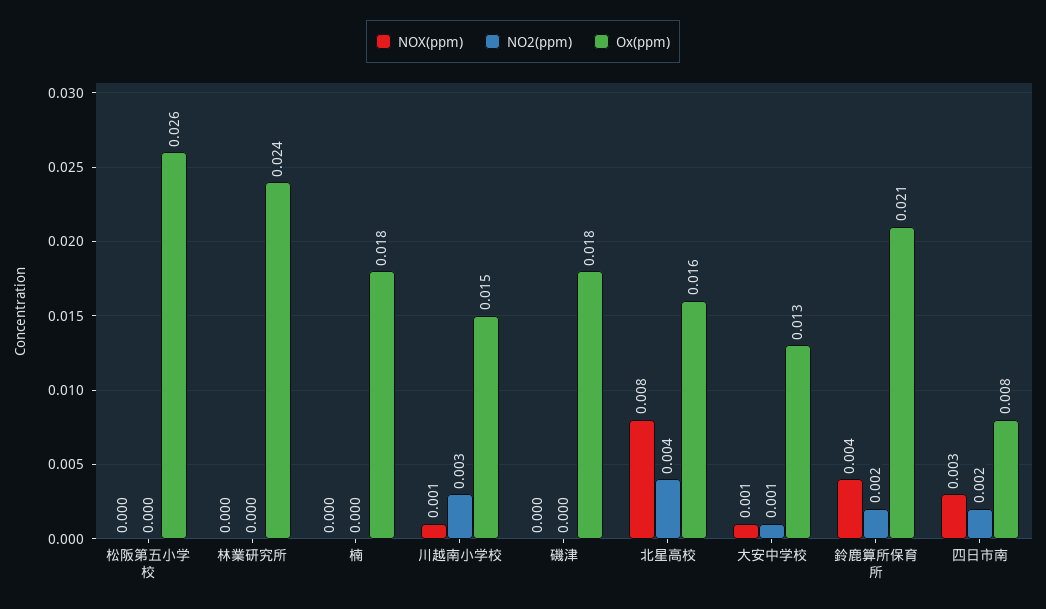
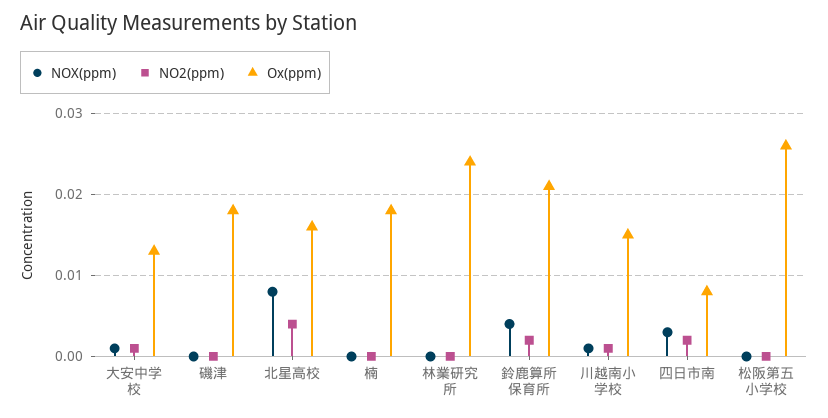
NO2(ppm), 川越南小学校: 0.003 -> 0.001

